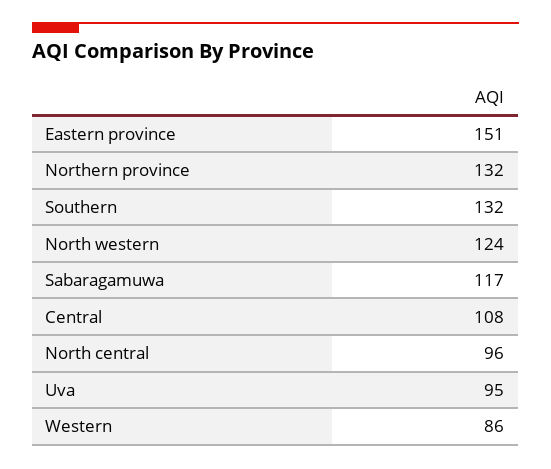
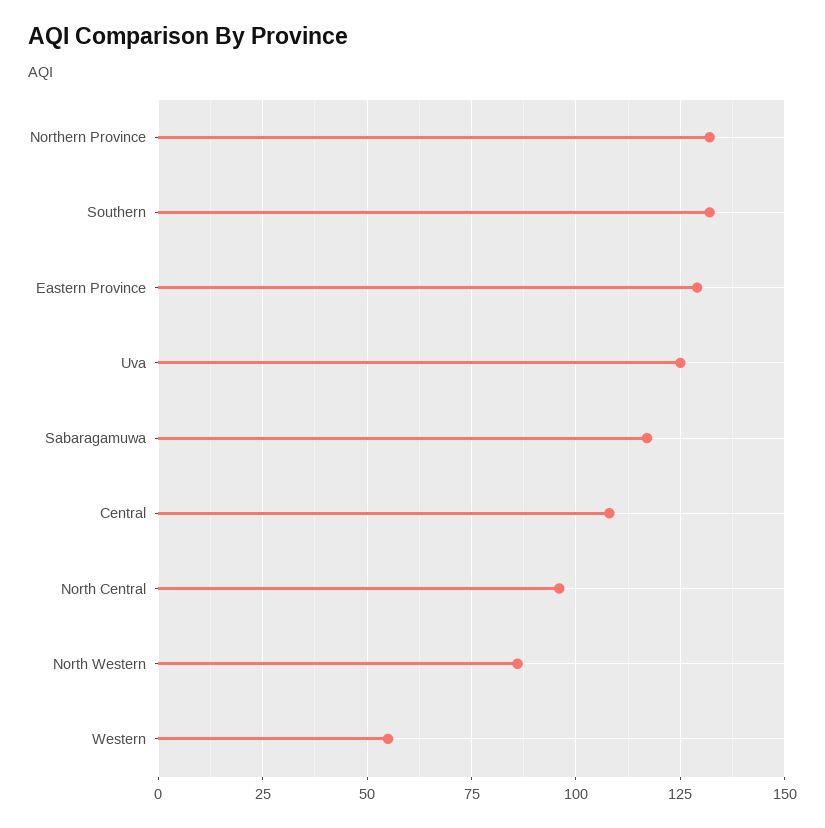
Eastern province: 151 -> 130
North western: 124 -> 85
Uva: 95 -> 125
Western: 86 -> 55

